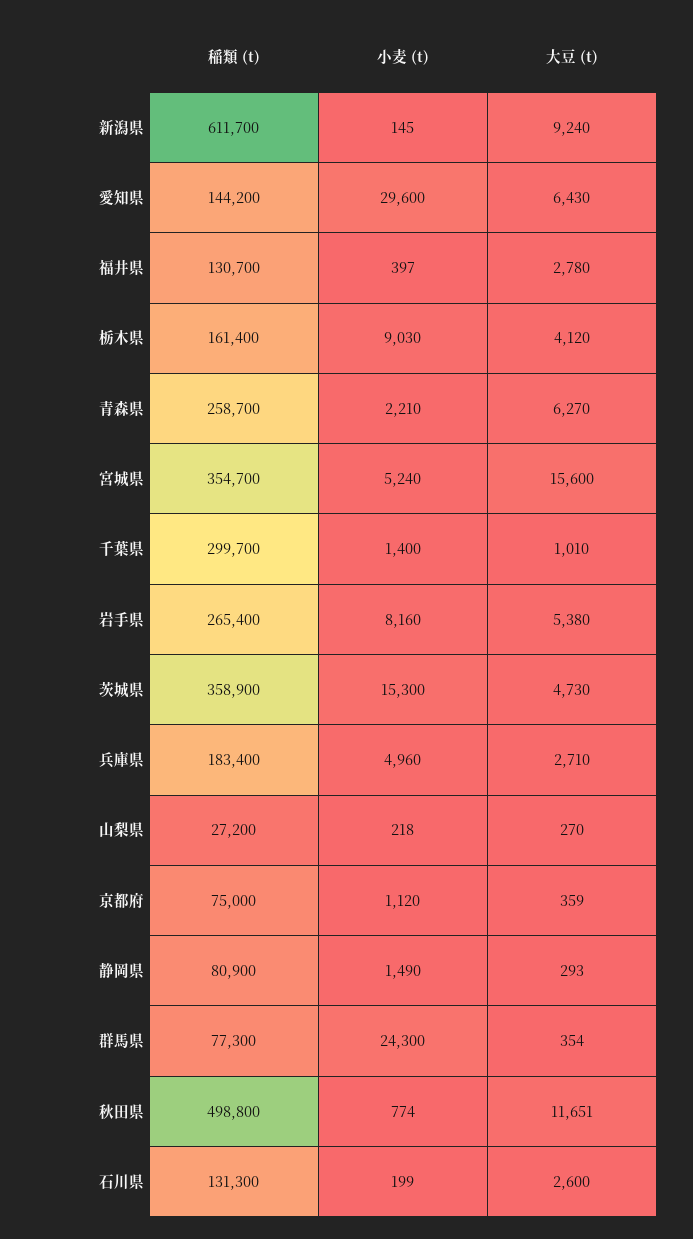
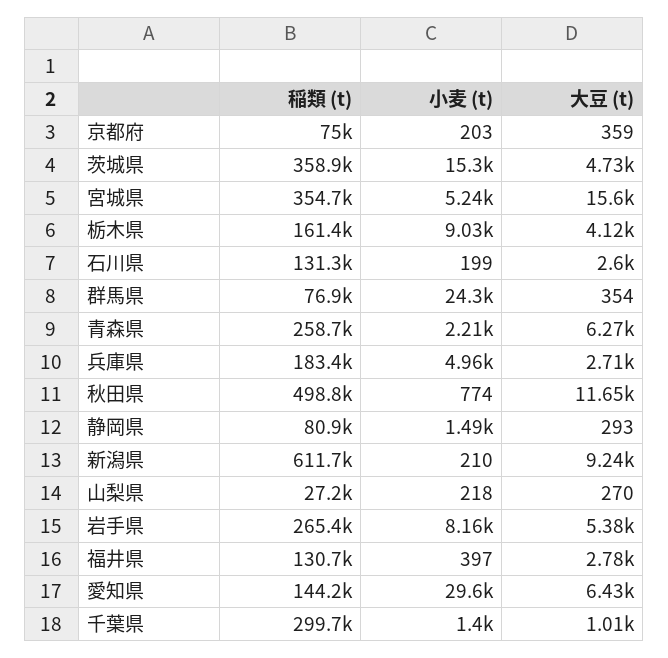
小麦 (t), 新潟県: 145 -> 210
小麦 (t), 京都府: 1120 -> 203
稲類 (t), 群馬県: 77300 -> 76900

